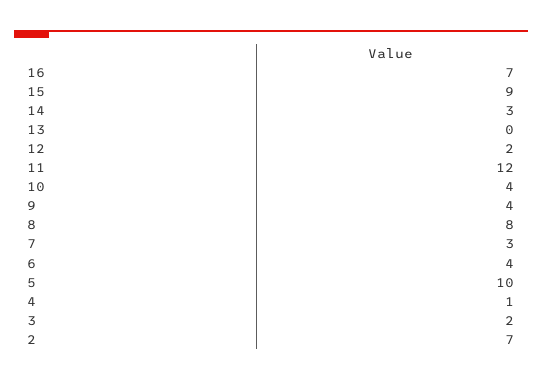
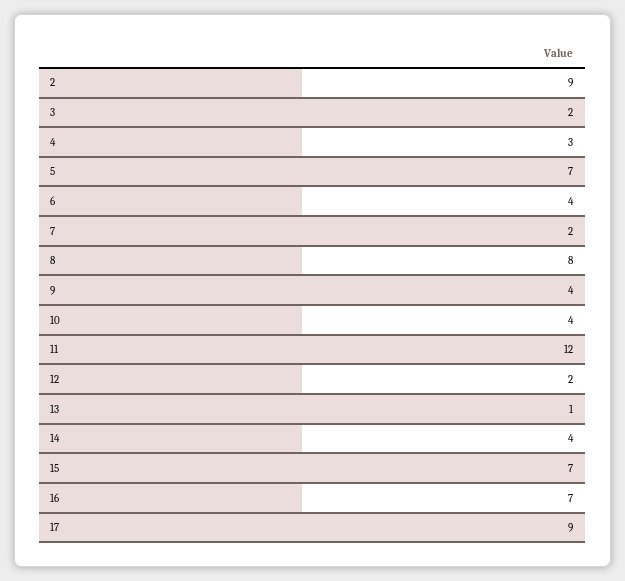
15: 9 -> 7
14: 3 -> 4
13: 0 -> 1
7: 3 -> 2
5: 10 -> 7
4: 1 -> 3
2: 7 -> 9
17: none -> 9

